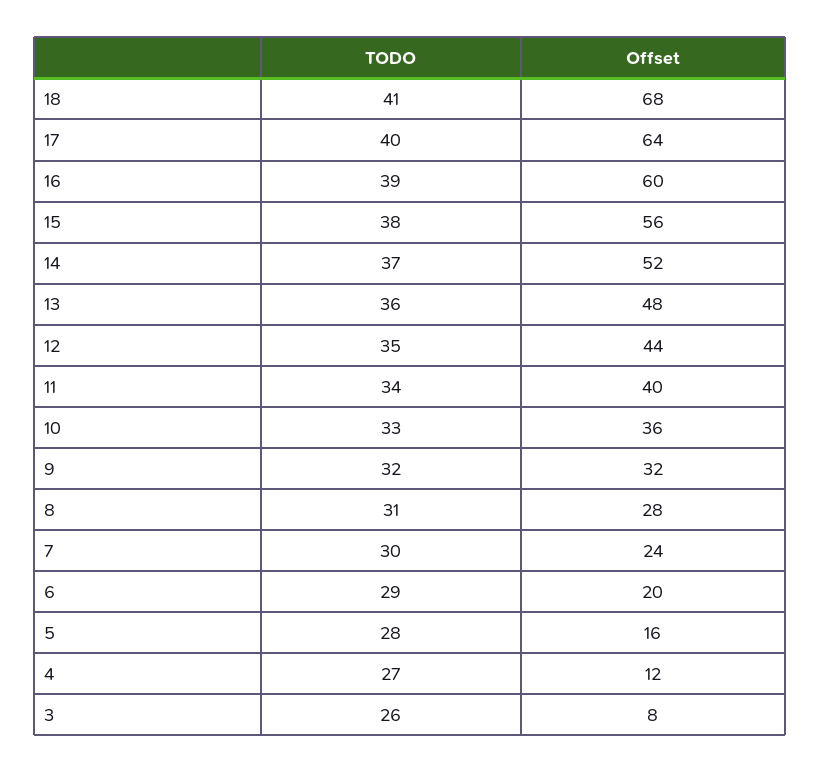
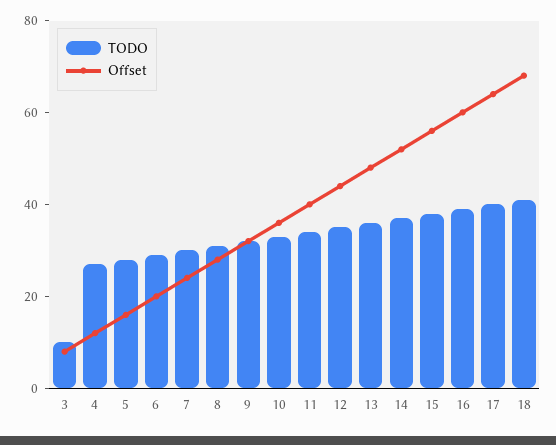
TODO, 3: 26 -> 10

